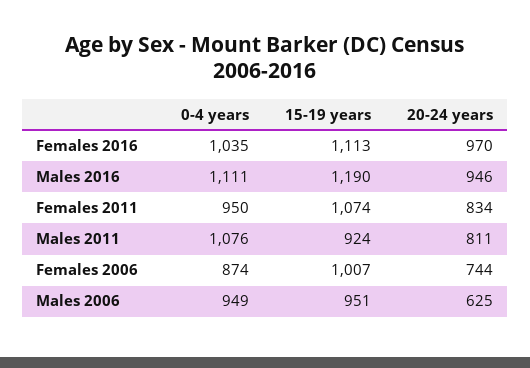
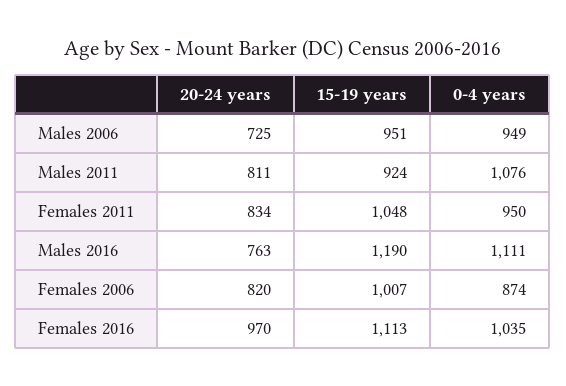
20-24 years, Males 2016: 946 -> 763
15-19 years, Females 2011: 1074 -> 1048
20-24 years, Females 2006: 744 -> 820
20-24 years, Males 2006: 625 -> 725

